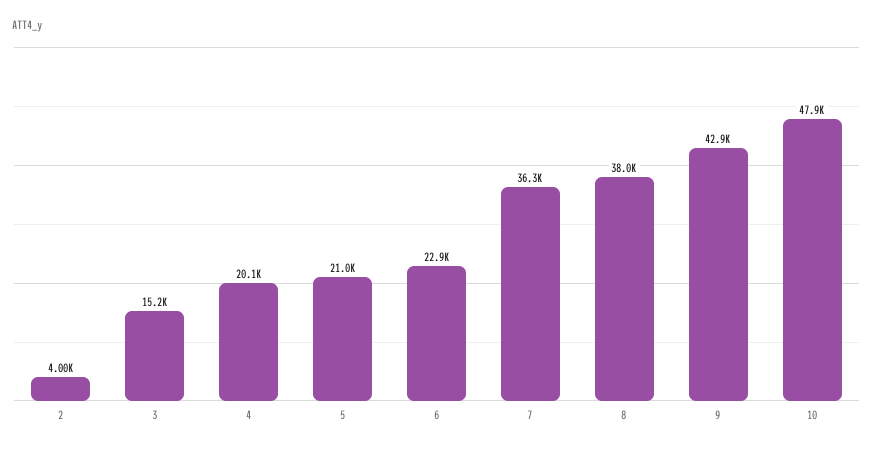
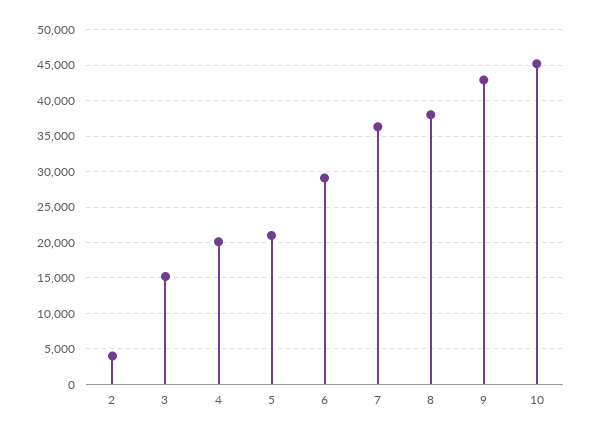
6: 22900 -> 29000
10: 47900 -> 45000

